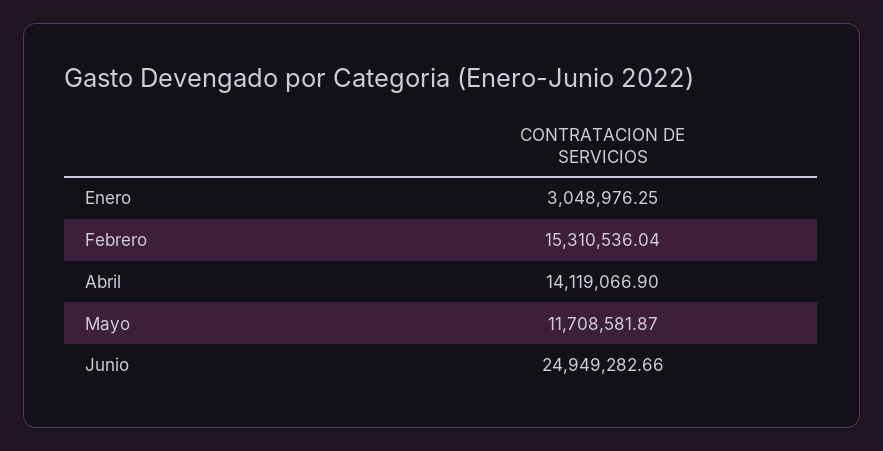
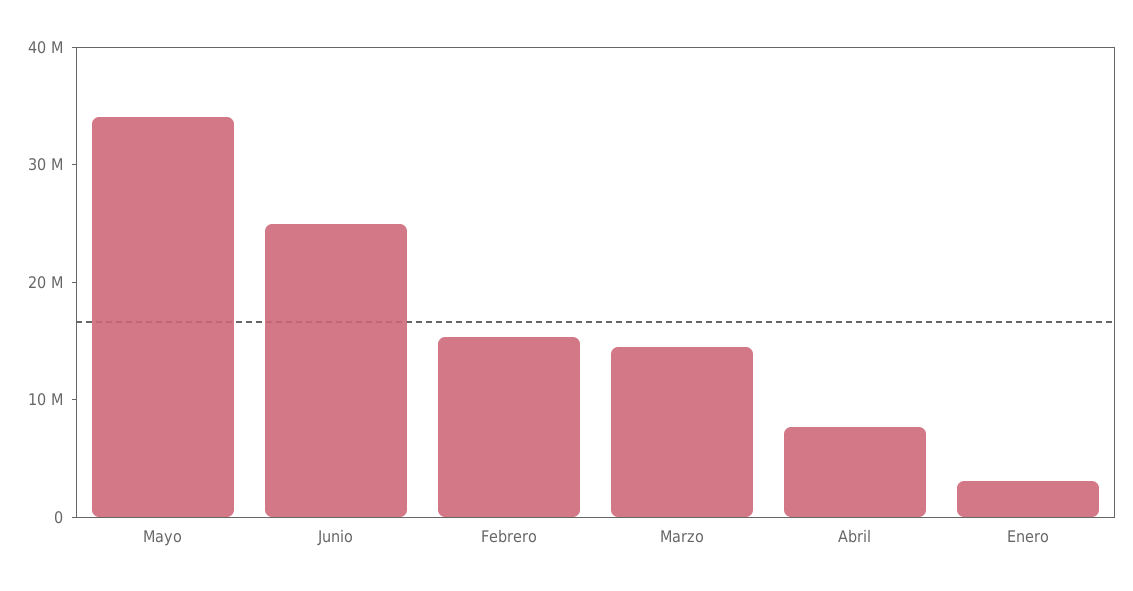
Abril: 14119066.9 -> 8000000
Mayo: 11708581.87 -> 34000000
Marzo: none -> 14000000

